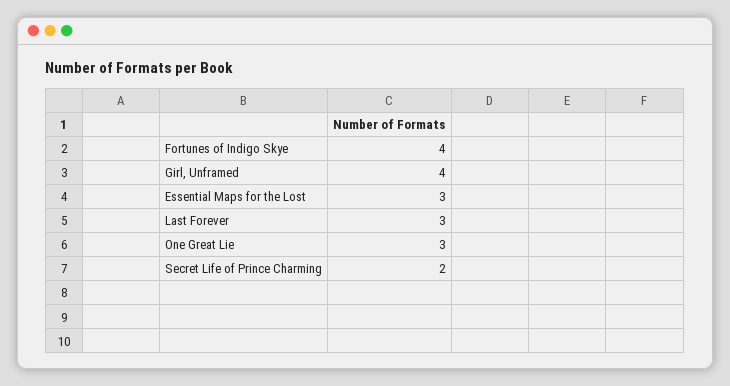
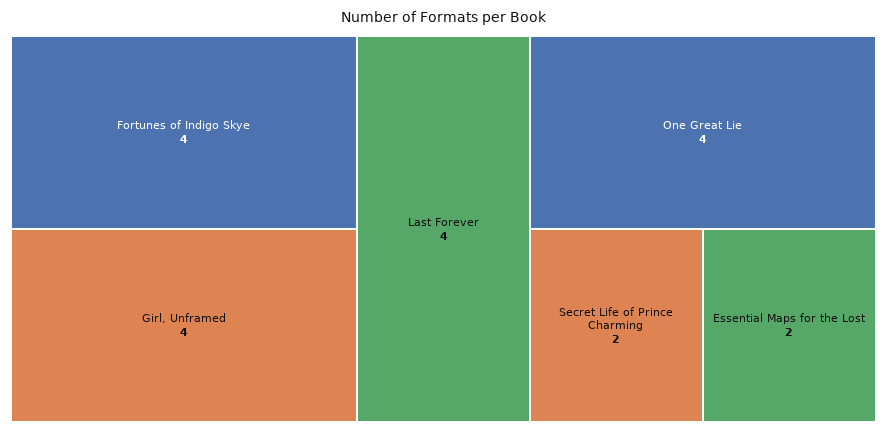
Essential Maps for the Lost: 3 -> 2
Last Forever: 3 -> 4
One Great Lie: 3 -> 4

